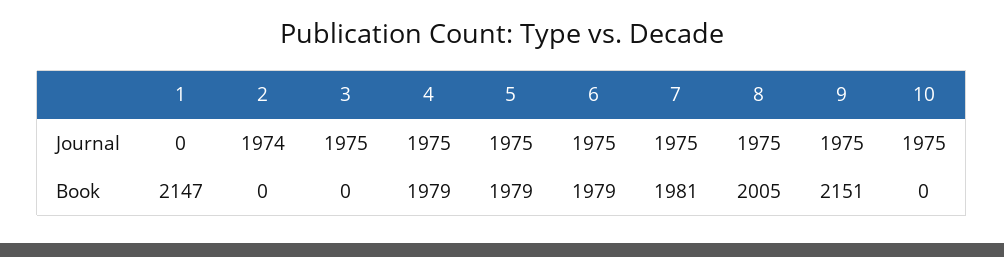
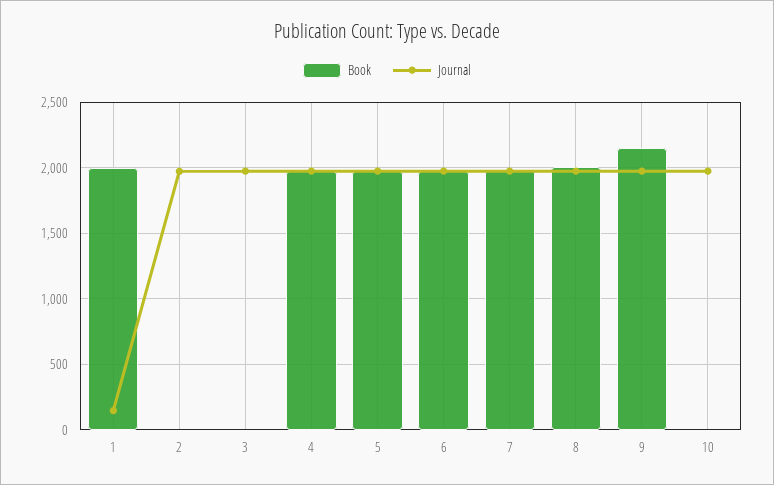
Journal, 1: 0 -> 150
Book, 1: 2147 -> 2000

